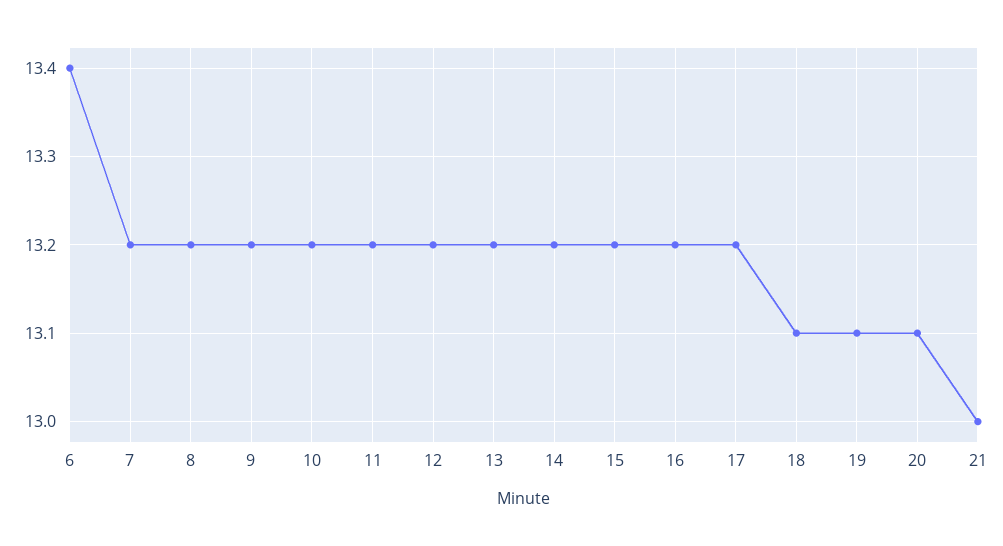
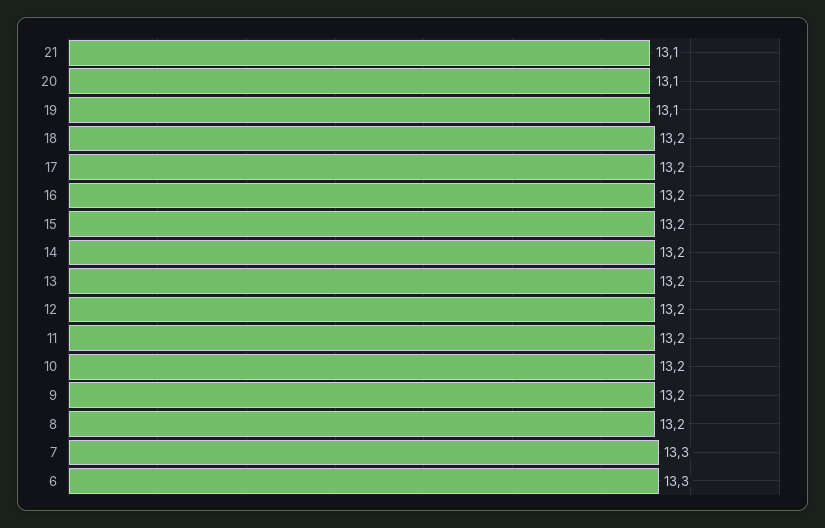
6: 13.4 -> 13.3
7: 13.2 -> 13.3
18: 13.1 -> 13.2
21: 13 -> 13.1

